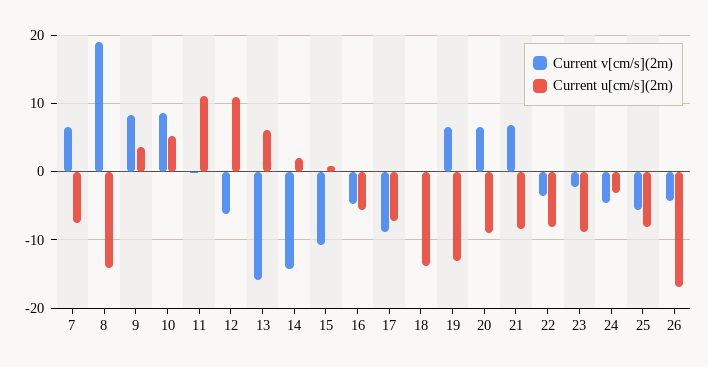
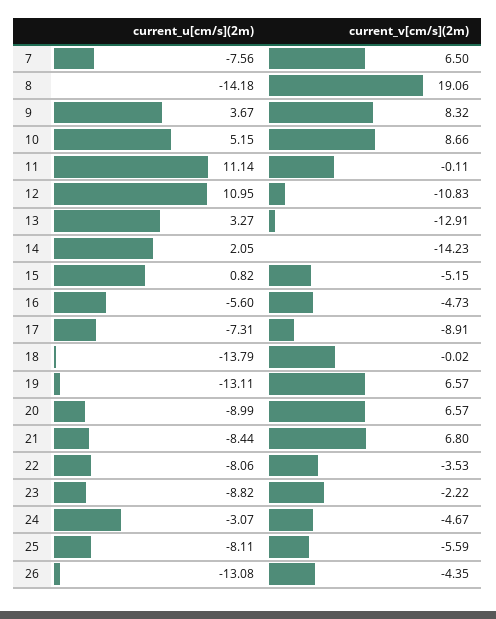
Current v[cm/s](2m), 12: -6 -> -10.83
Current v[cm/s](2m), 13: -16 -> -12.91
Current u[cm/s](2m), 13: 6 -> 3.27
Current v[cm/s](2m), 15: -11 -> -5.15
Current u[cm/s](2m), 26: -17 -> -13.08

